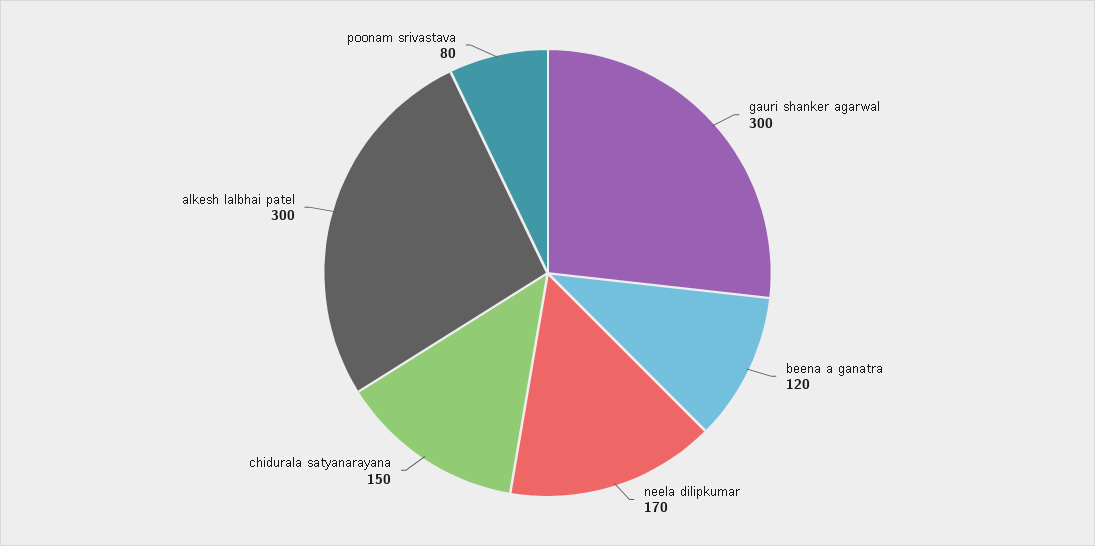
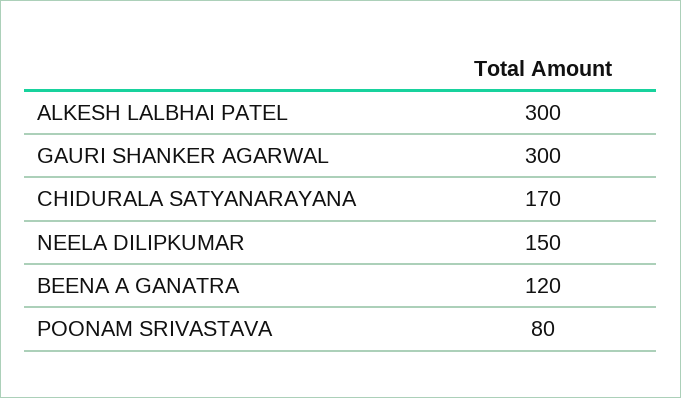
neela dilipkumar: 170 -> 150
chidurala satyanarayana: 150 -> 170

